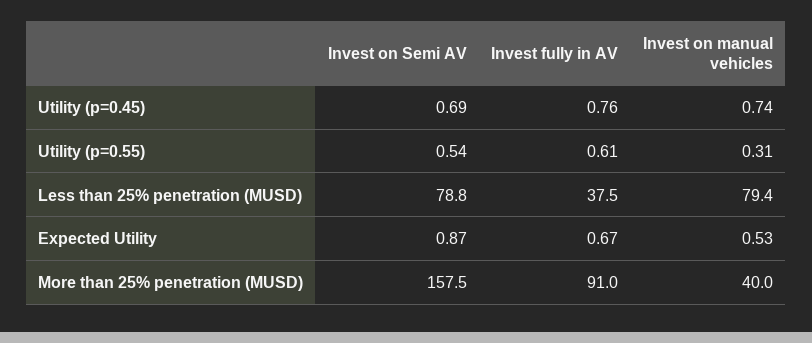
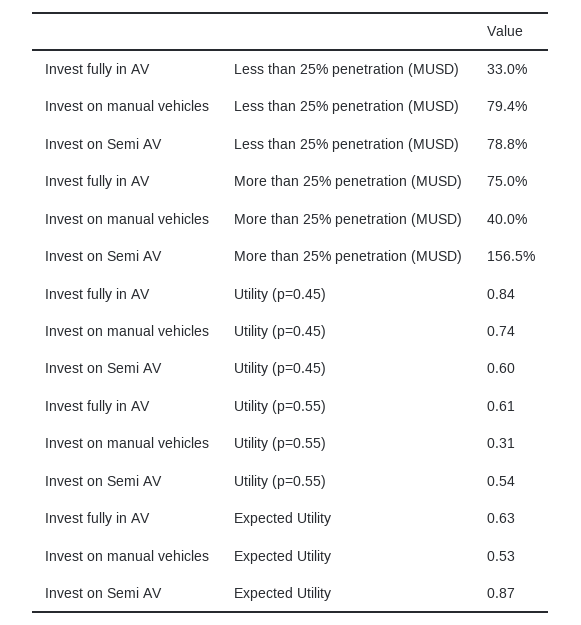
Invest on Semi AV, Utility (p=0.45): 0.69 -> 0.6
Invest fully in AV, Utility (p=0.45): 0.76 -> 0.84
Invest fully in AV, Less than 25% penetration (MUSD): 37.5 -> 33
Invest fully in AV, Expected Utility: 0.67 -> 0.63
Invest on Semi AV, More than 25% penetration (MUSD): 157.5 -> 156.5
Invest fully in AV, More than 25% penetration (MUSD): 91 -> 75

